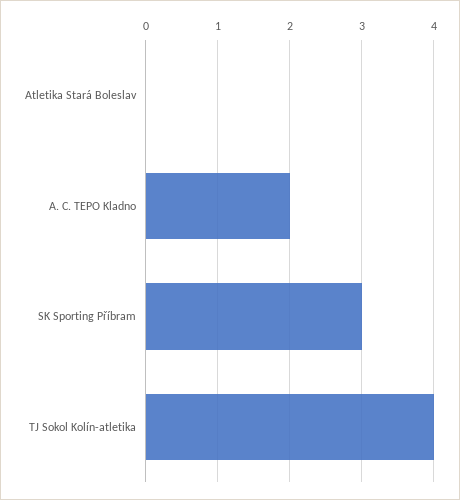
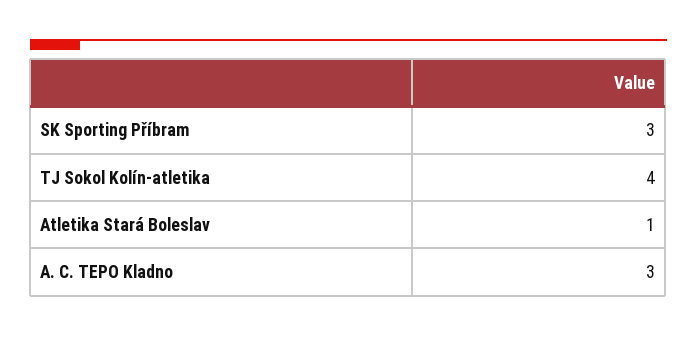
Atletika Stará Boleslav: 0 -> 1
A. C. TEPO Kladno: 2 -> 3

